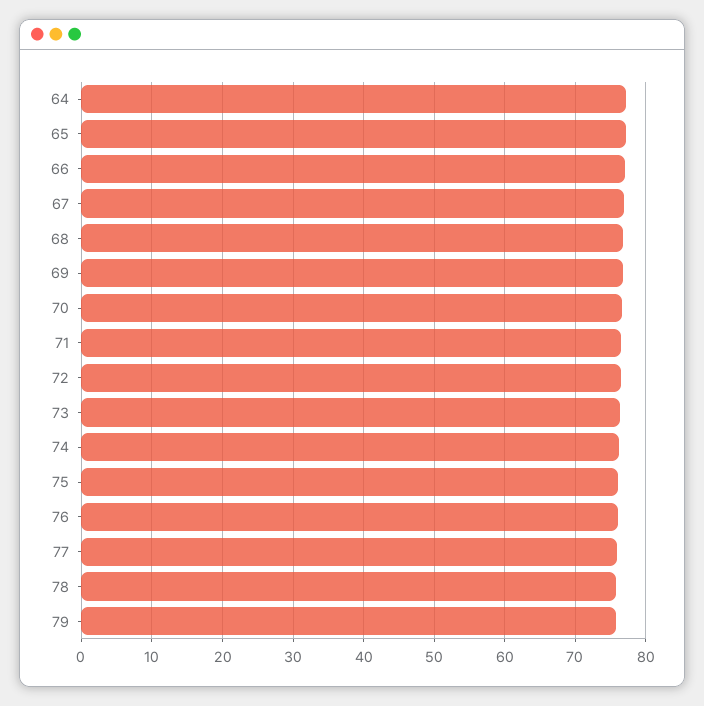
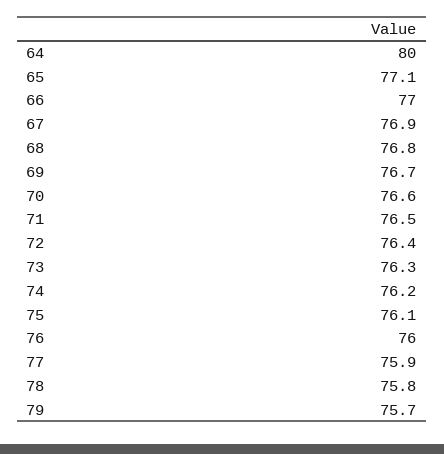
64: 77 -> 80

